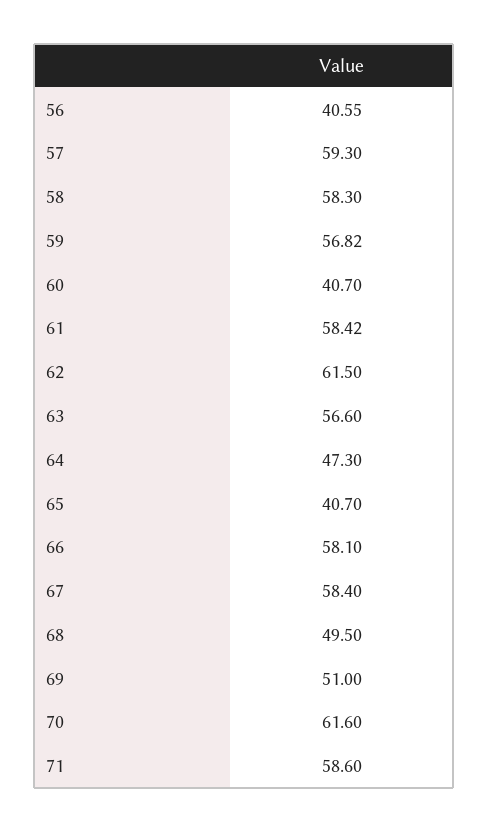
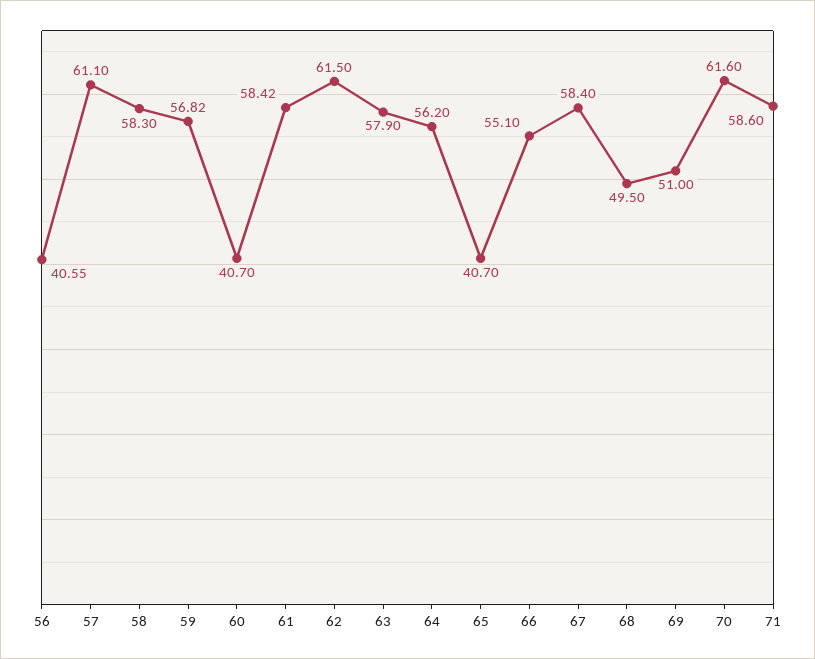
57: 59.3 -> 61.1
63: 56.6 -> 57.9
64: 47.3 -> 56.2
66: 58.1 -> 55.1

